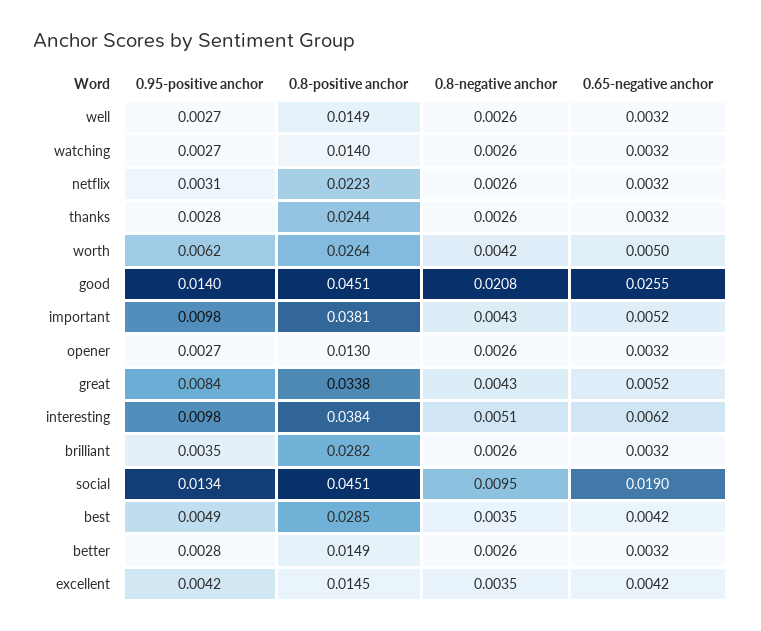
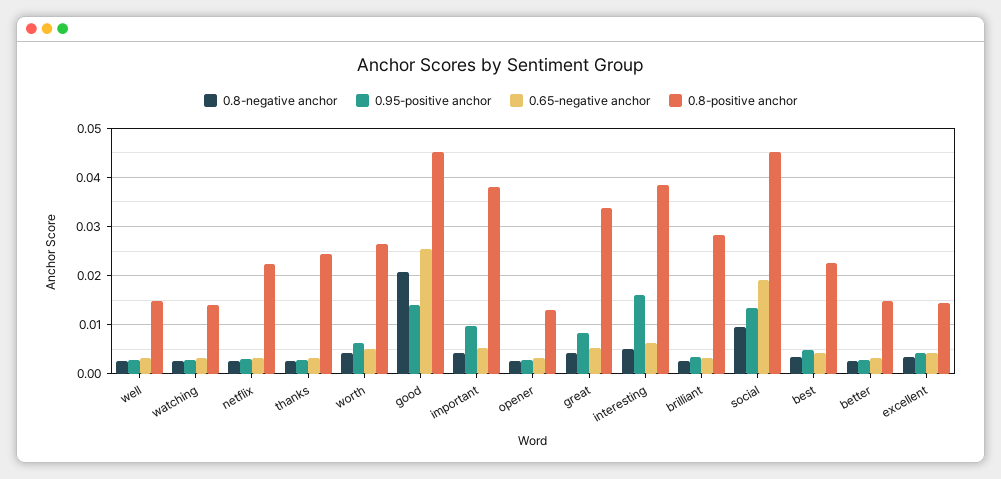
0.95-positive anchor, interesting: 0.0098 -> 0.016
0.8-positive anchor, best: 0.0285 -> 0.022

